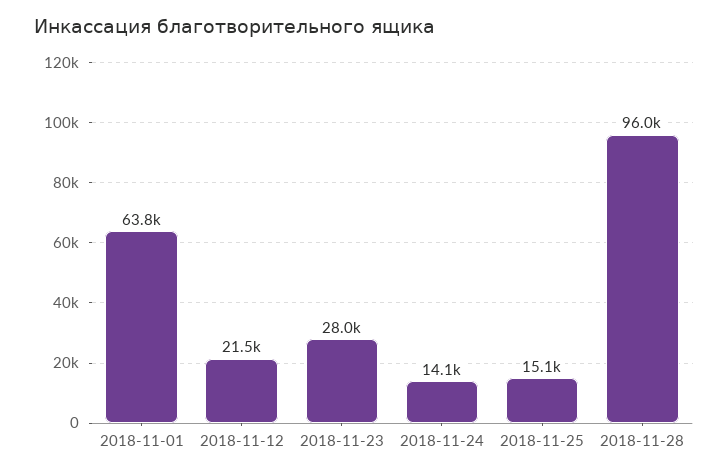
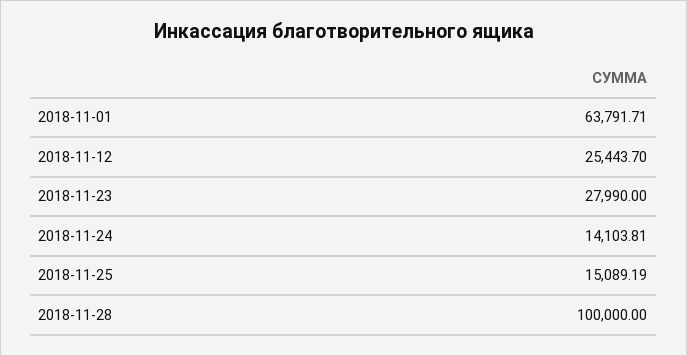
2018-11-12: 21500 -> 25443.7
2018-11-28: 96000 -> 100000

